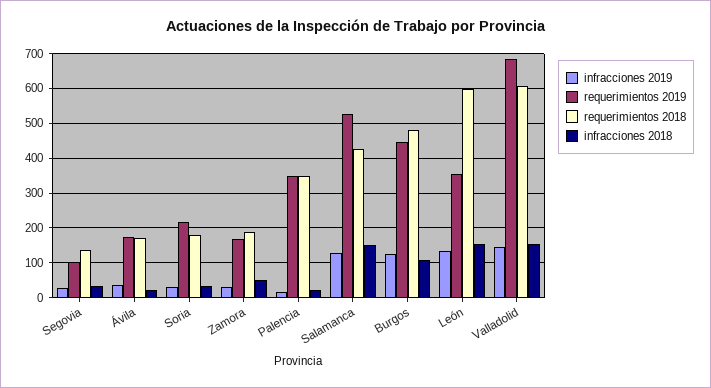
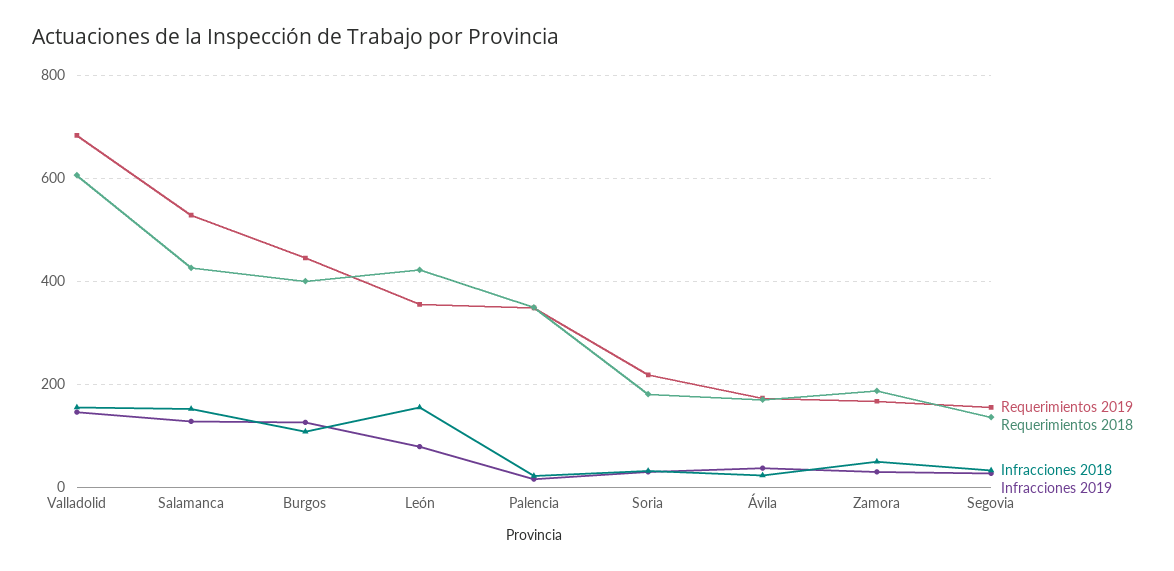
requerimientos 2019, Segovia: 100 -> 160
requerimientos 2018, Burgos: 480 -> 400
infracciones 2019, León: 140 -> 80
requerimientos 2018, León: 600 -> 420

